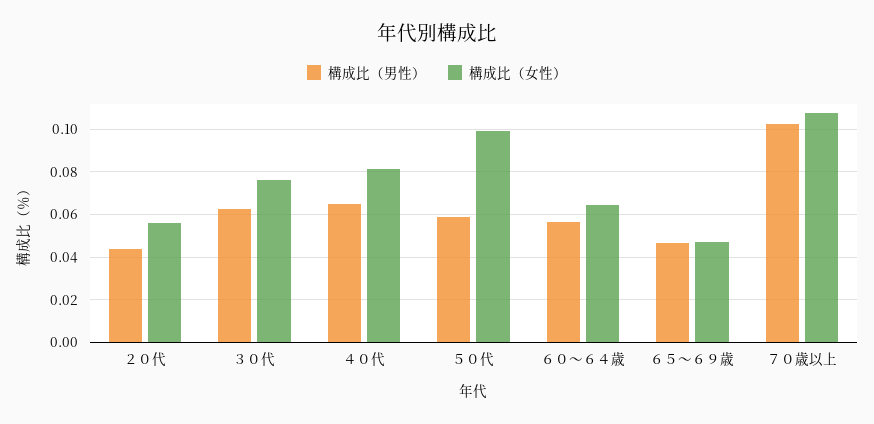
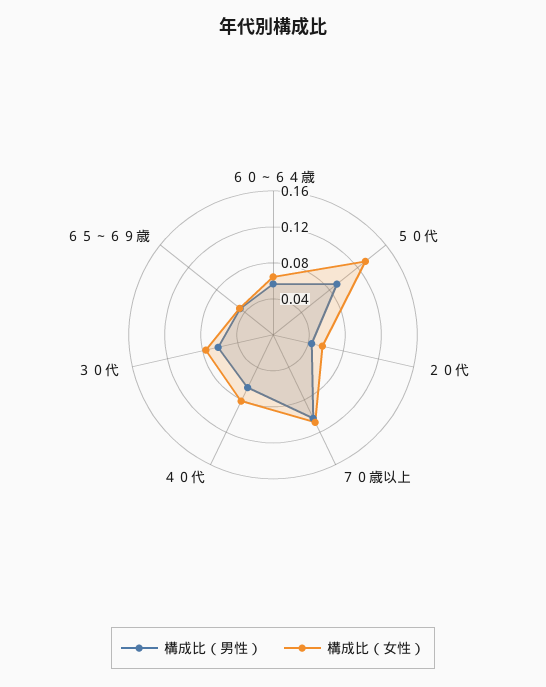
構成比（男性）, ５０代: 0.06 -> 0.09
構成比（女性）, ５０代: 0.1 -> 0.13

